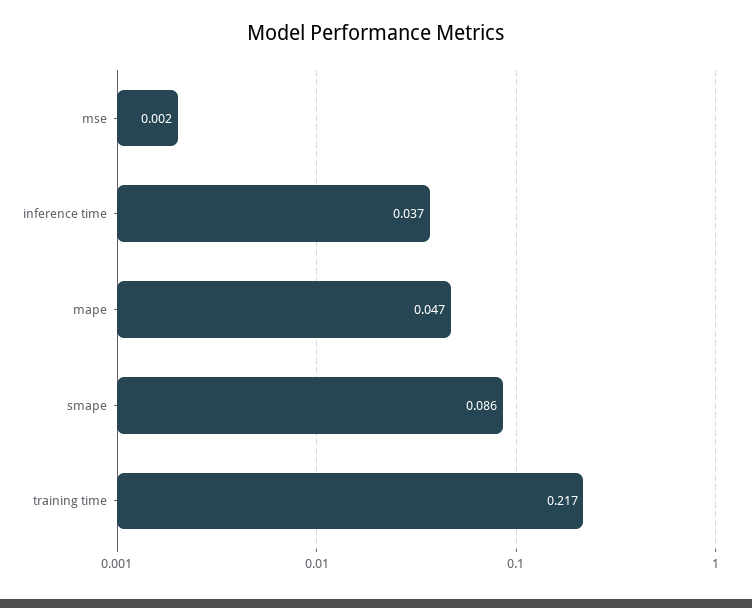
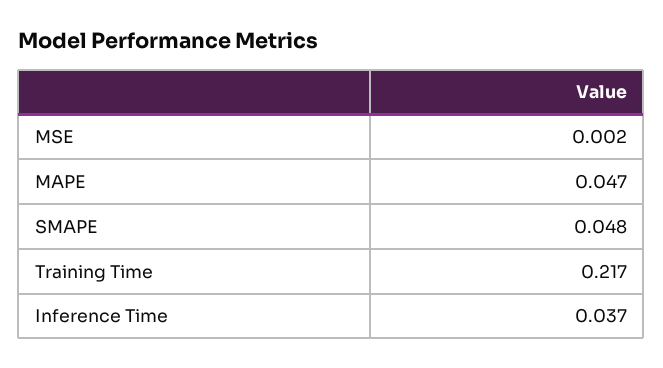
smape: 0.086 -> 0.048

